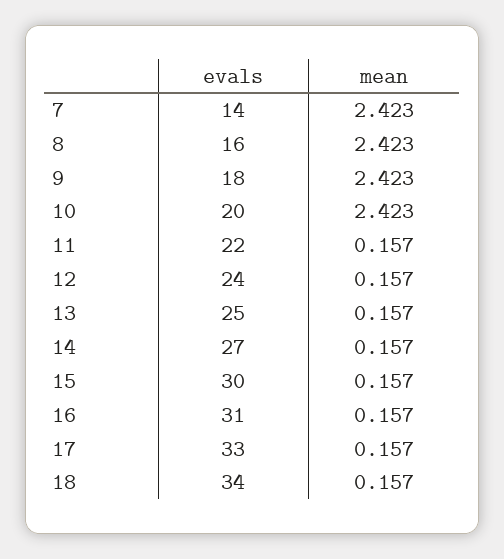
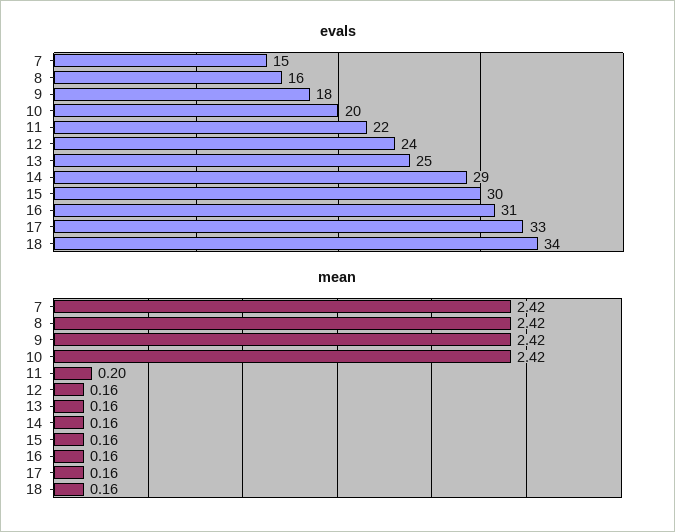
evals, 7: 14 -> 15
mean, 11: 0.157 -> 0.2
evals, 14: 27 -> 29

